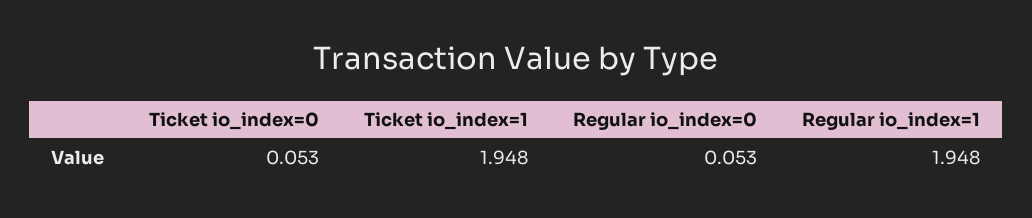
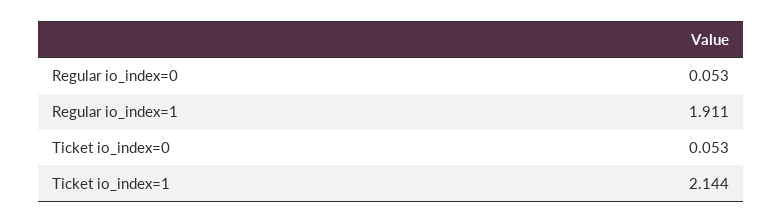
Ticket io_index=1: 1.948 -> 2.144
Regular io_index=1: 1.948 -> 1.911

